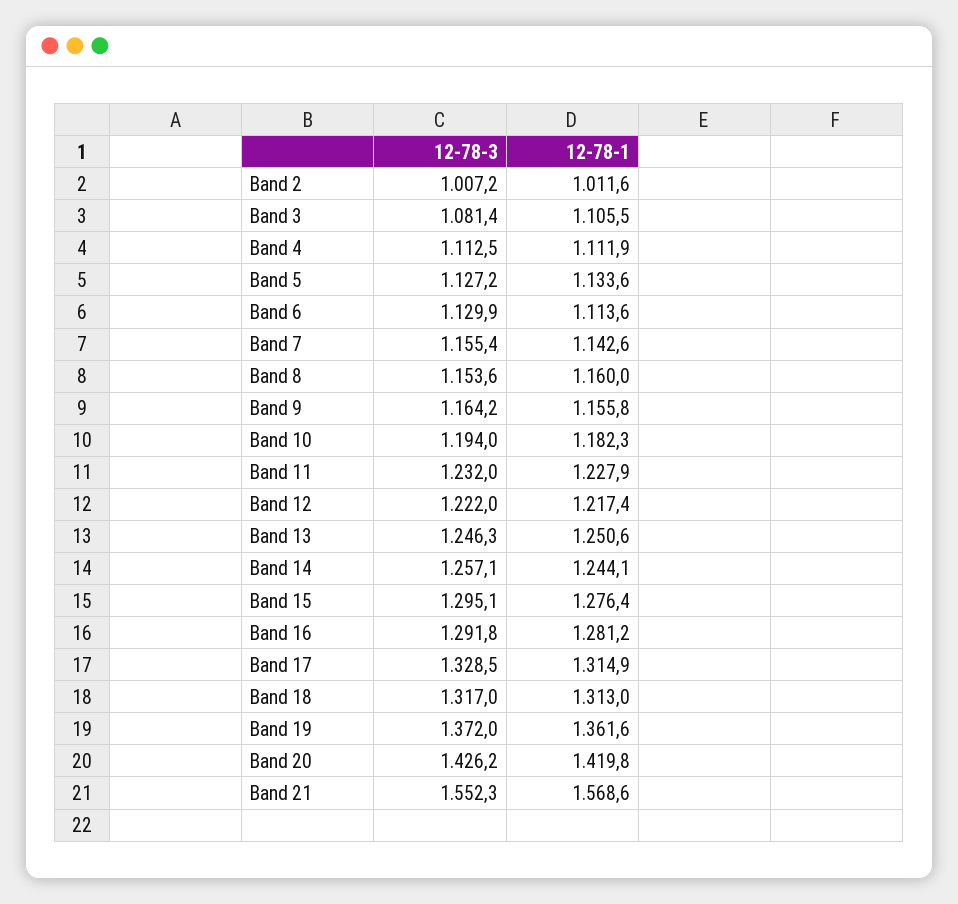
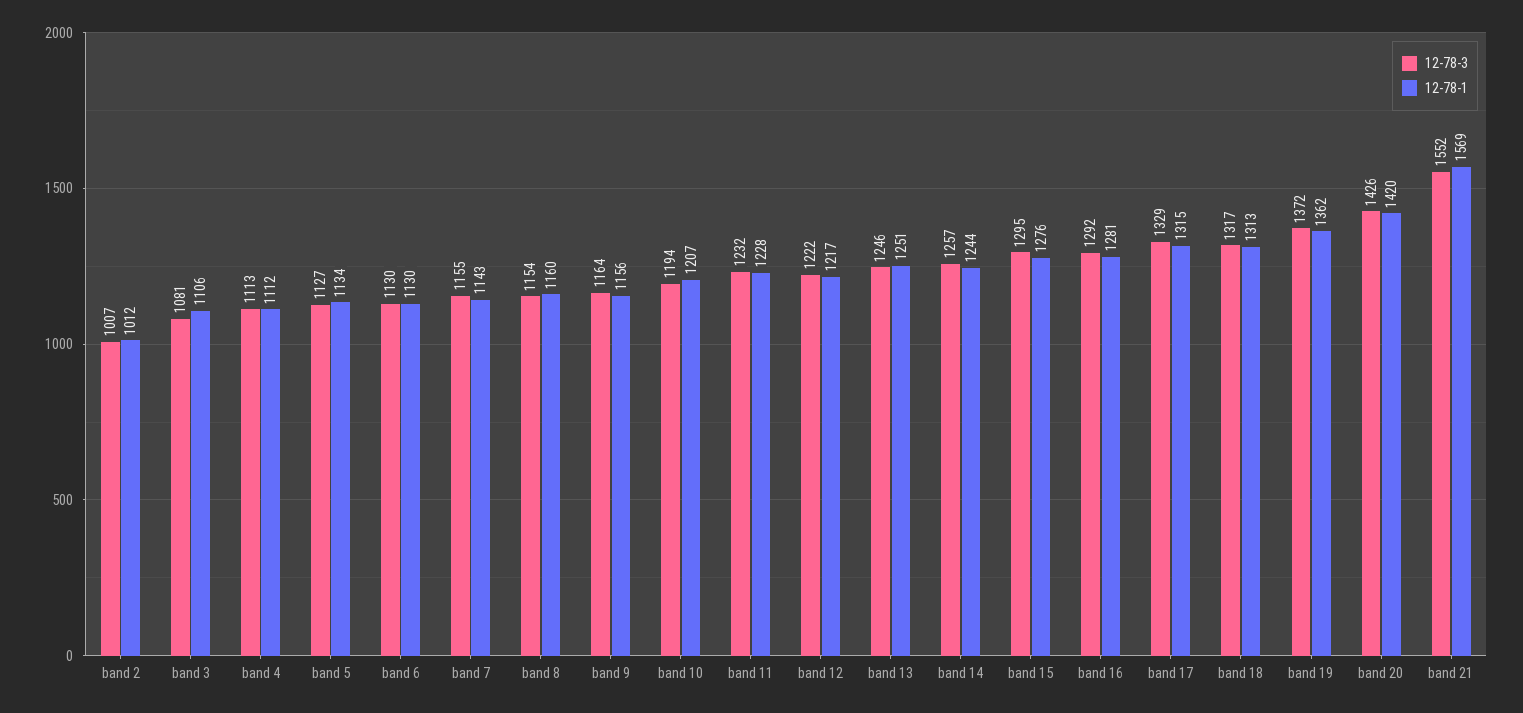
12-78-1, Band 6: 1113.6 -> 1130
12-78-1, Band 10: 1182.3 -> 1207

